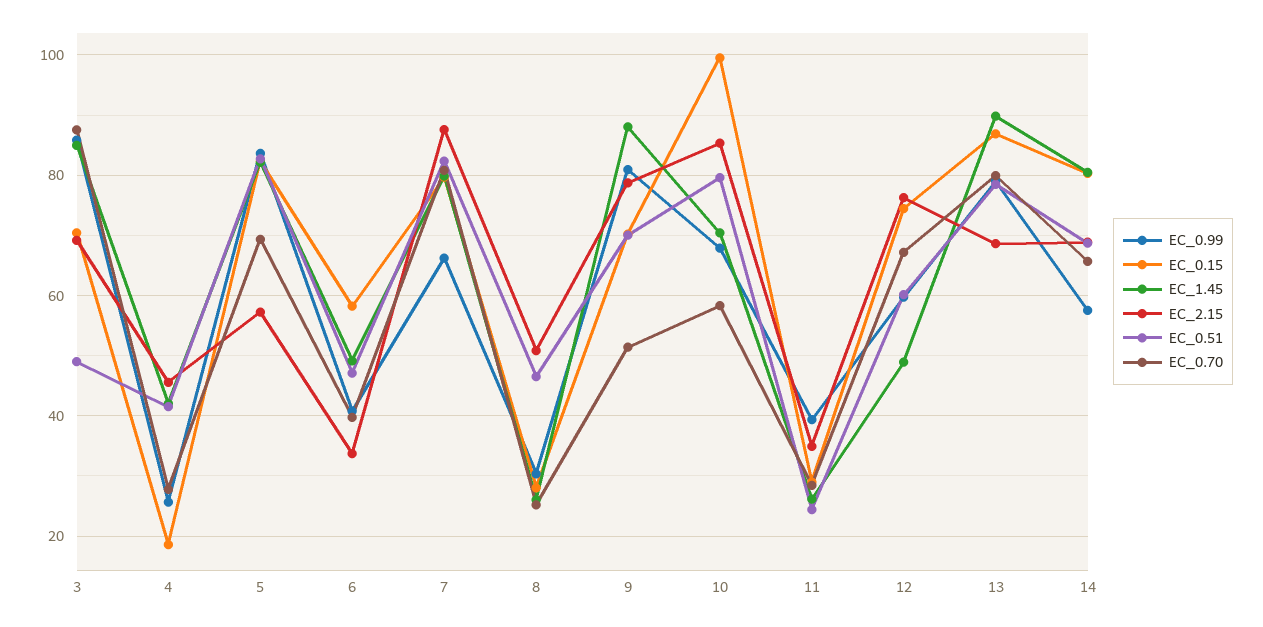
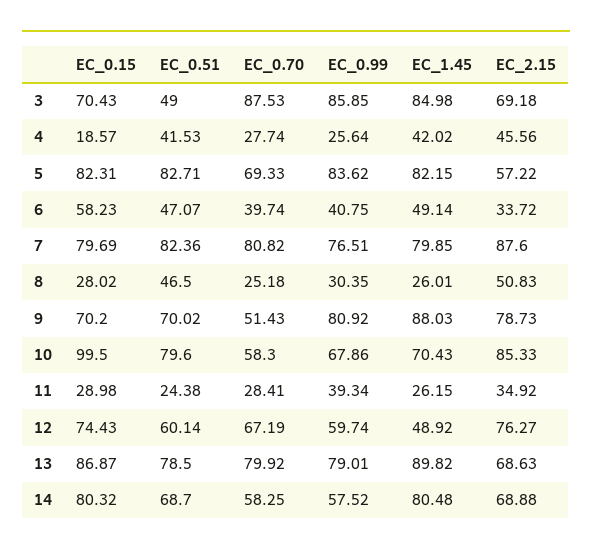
EC_0.99, 7: 66 -> 76.51
EC_0.70, 14: 66 -> 58.25

